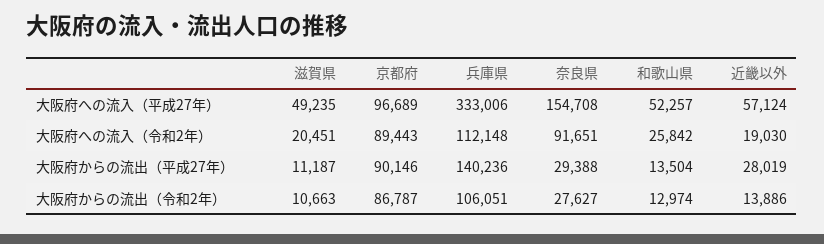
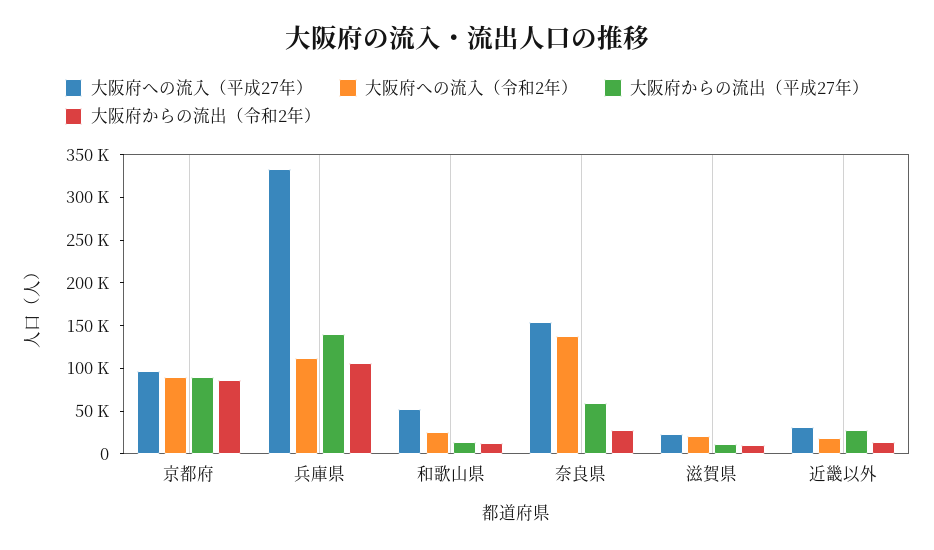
大阪府への流入（平成27年）, 滋賀県: 49235 -> 20000
大阪府への流入（平成27年）, 近畿以外: 57124 -> 30000
大阪府への流入（令和2年）, 奈良県: 91651 -> 140000
大阪府からの流出（平成27年）, 奈良県: 29388 -> 60000

